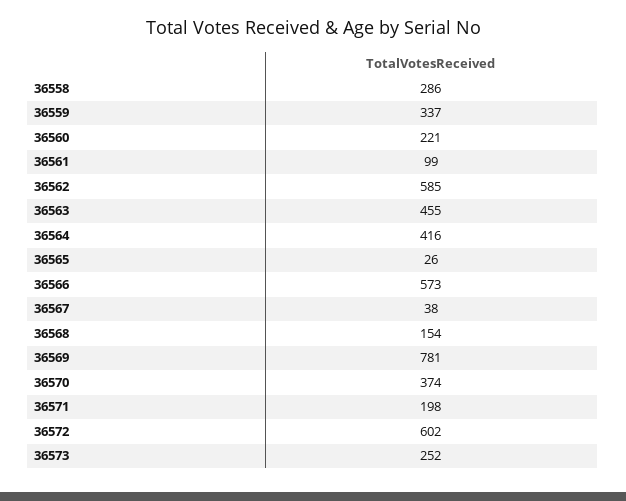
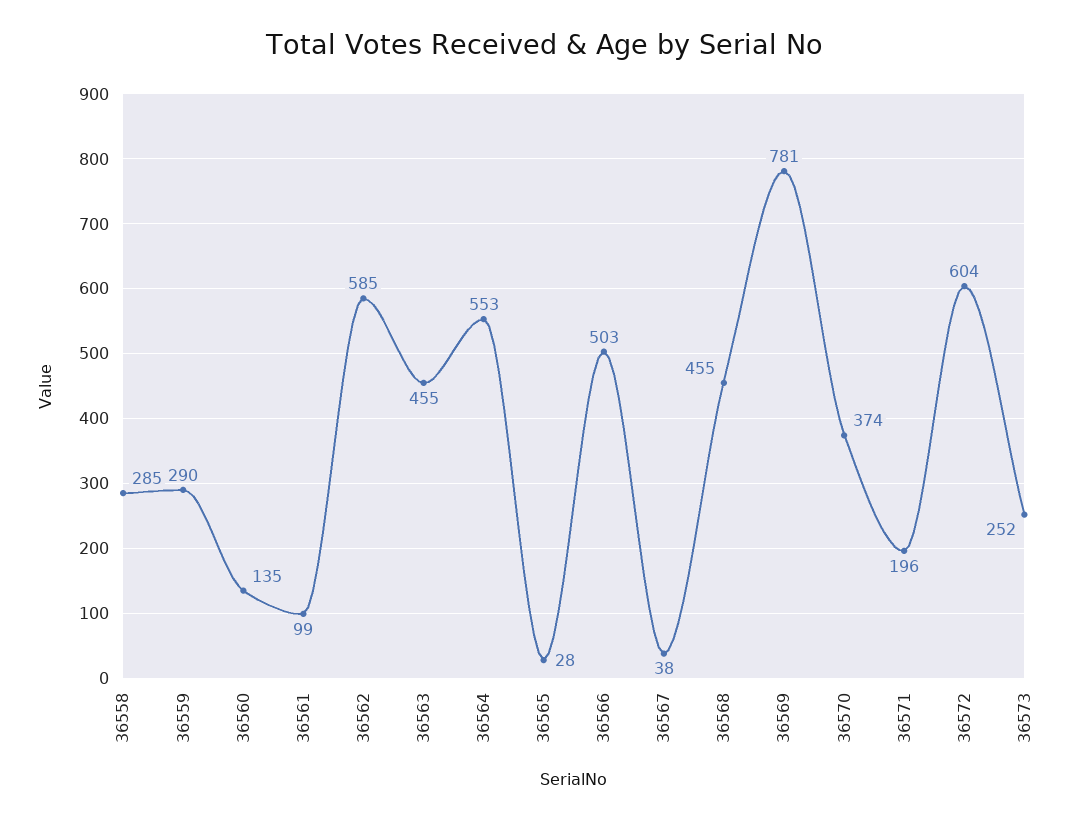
36558: 286 -> 285
36559: 337 -> 290
36560: 221 -> 135
36564: 416 -> 553
36565: 26 -> 28
36566: 573 -> 503
36568: 154 -> 455
36571: 198 -> 196
36572: 602 -> 604

